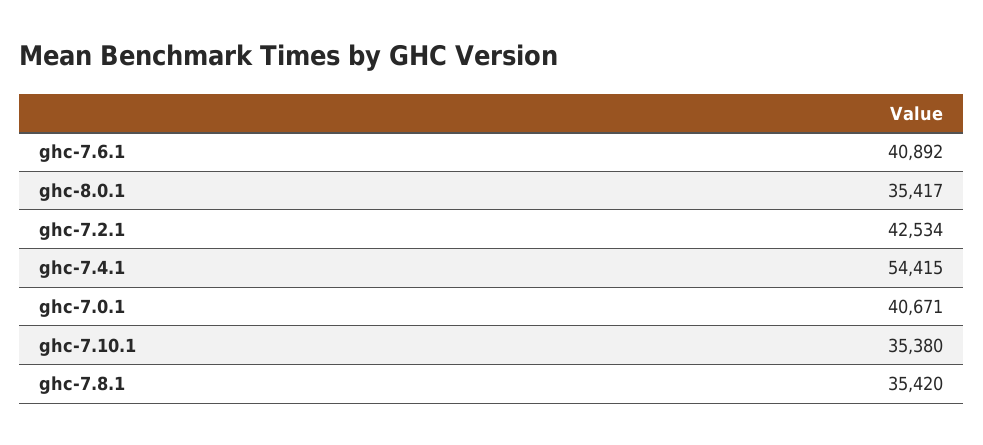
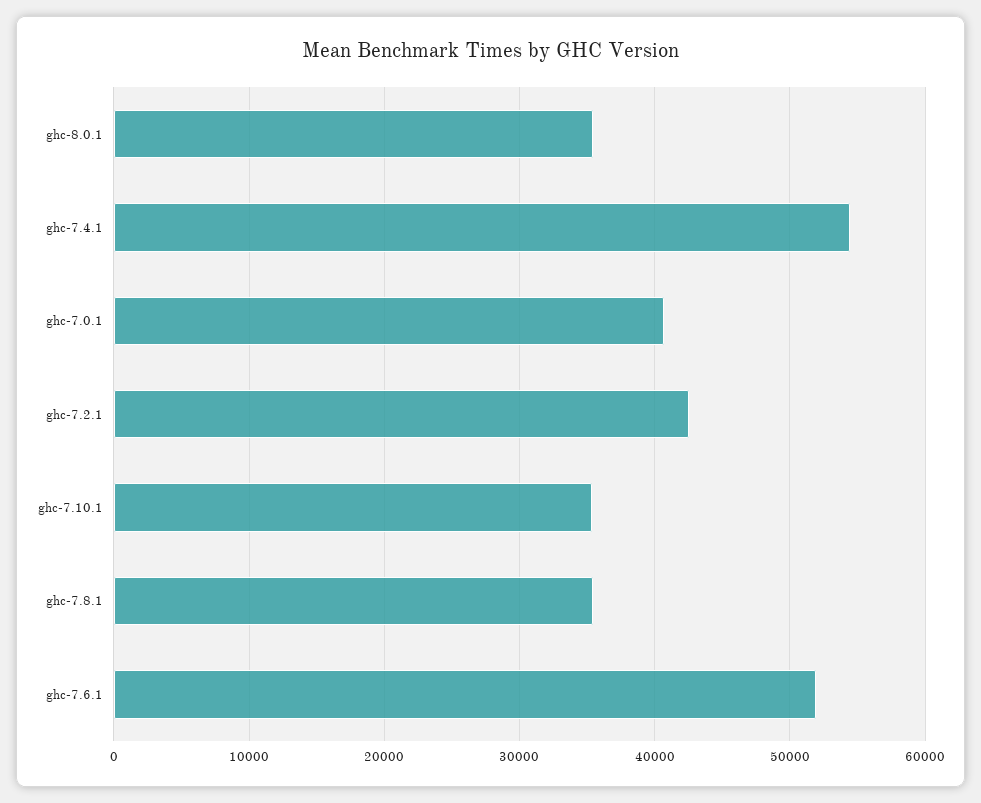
ghc-7.6.1: 40892 -> 52000

